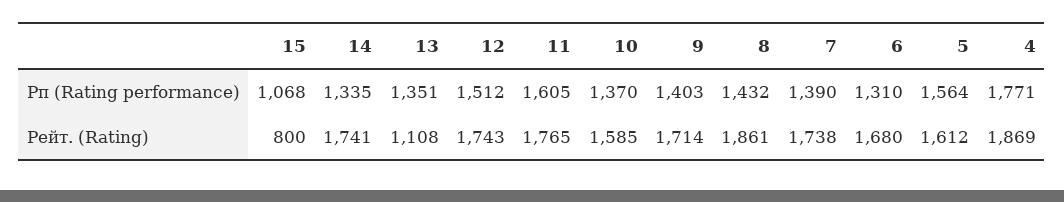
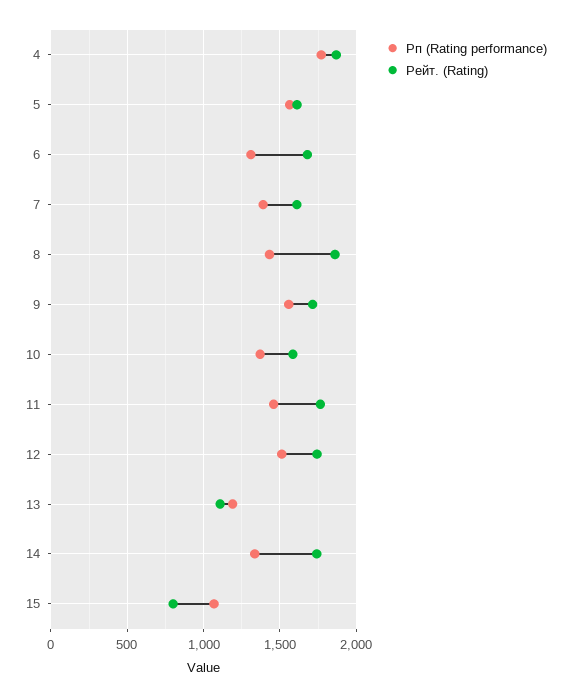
Рп (Rating performance), 13: 1351 -> 1200
Рп (Rating performance), 11: 1605 -> 1450
Рп (Rating performance), 9: 1403 -> 1550
Рейт. (Rating), 7: 1738 -> 1600

